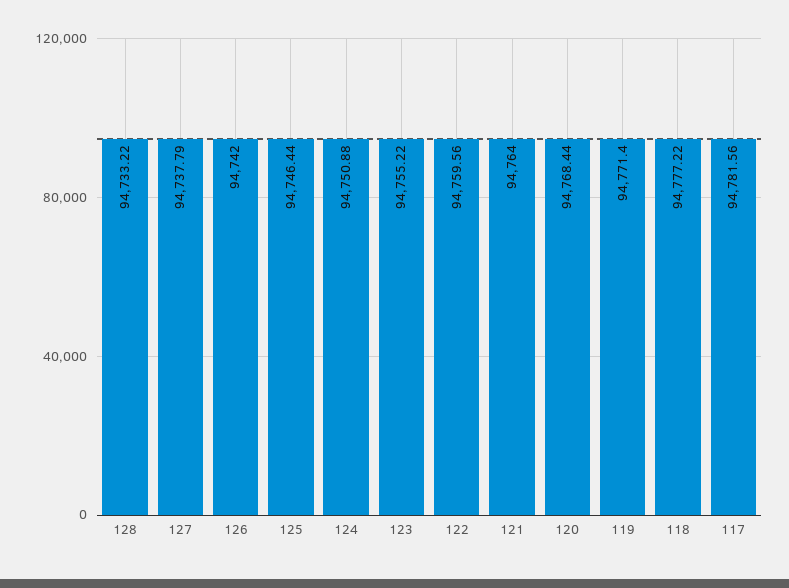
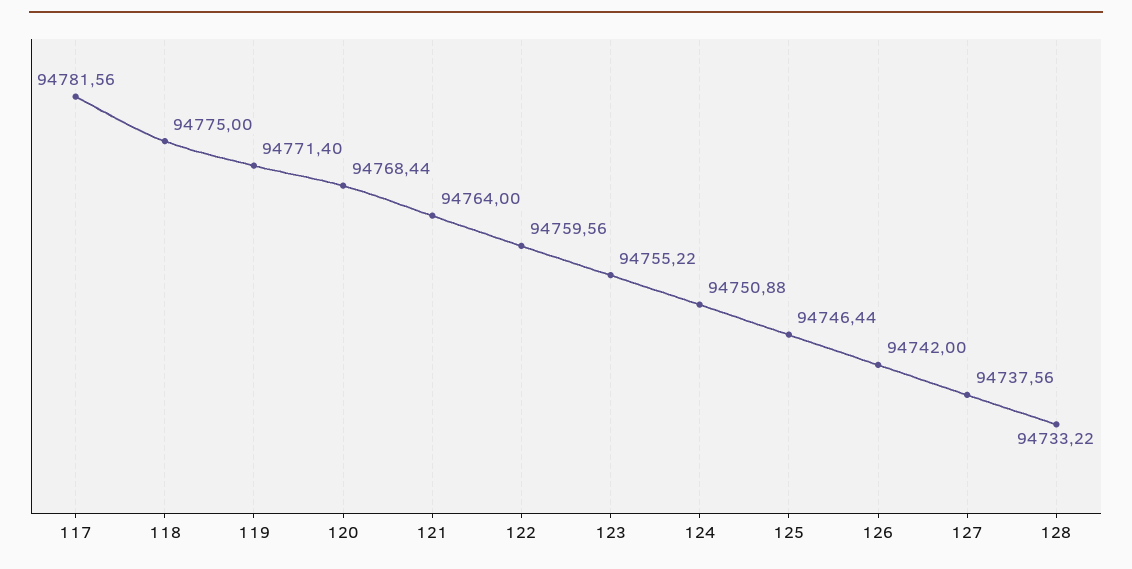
127: 94737.79 -> 94737.56
118: 94777.22 -> 94775

